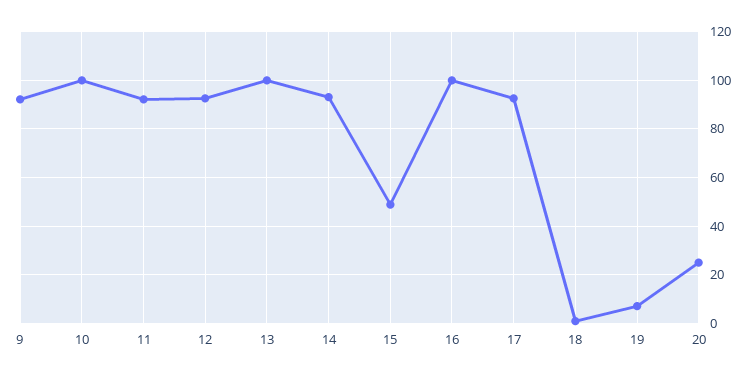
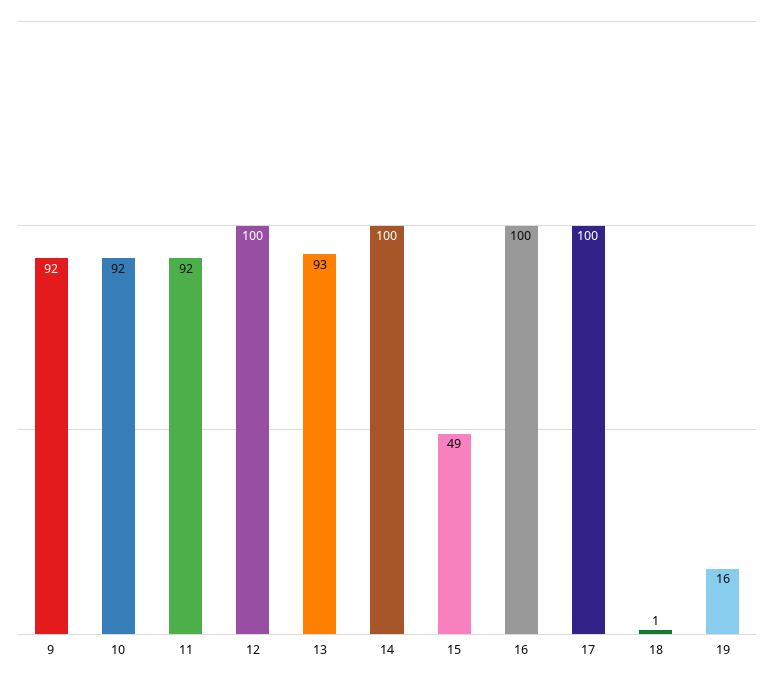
10: 100 -> 92
12: 92.5 -> 100
13: 100 -> 93
14: 92.5 -> 100
17: 92.5 -> 100
19: 7.5 -> 16
20: 25 -> none

